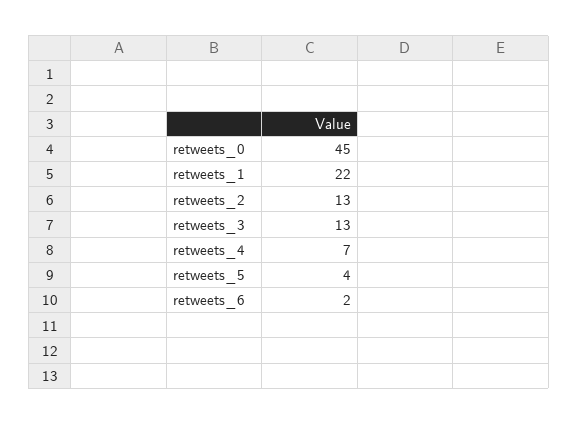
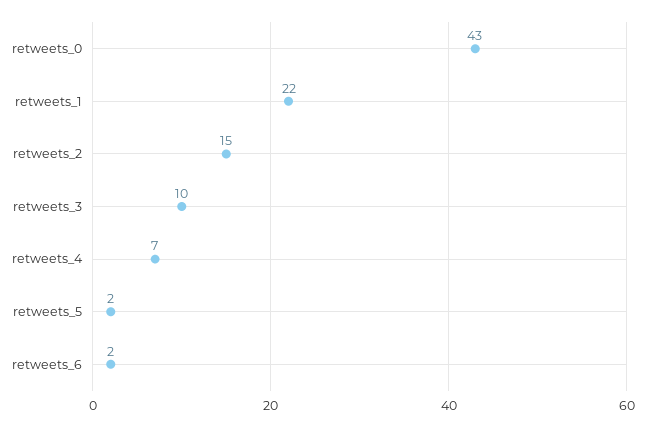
retweets_0: 45 -> 43
retweets_2: 13 -> 15
retweets_3: 13 -> 10
retweets_5: 4 -> 2

